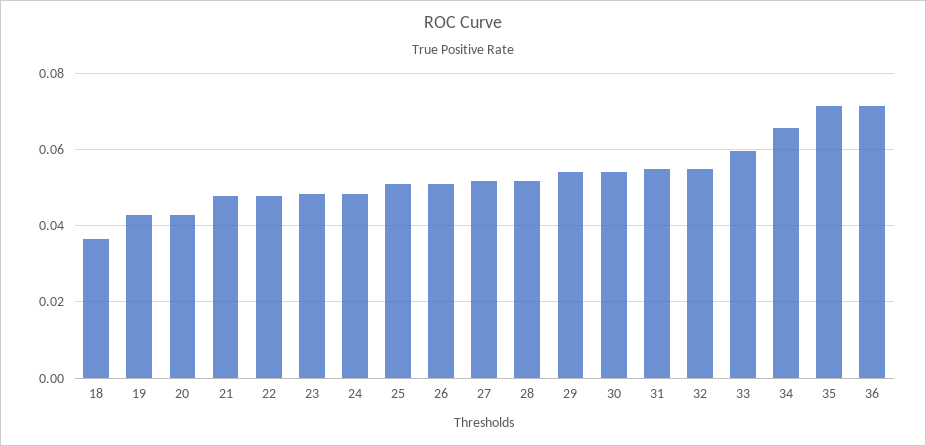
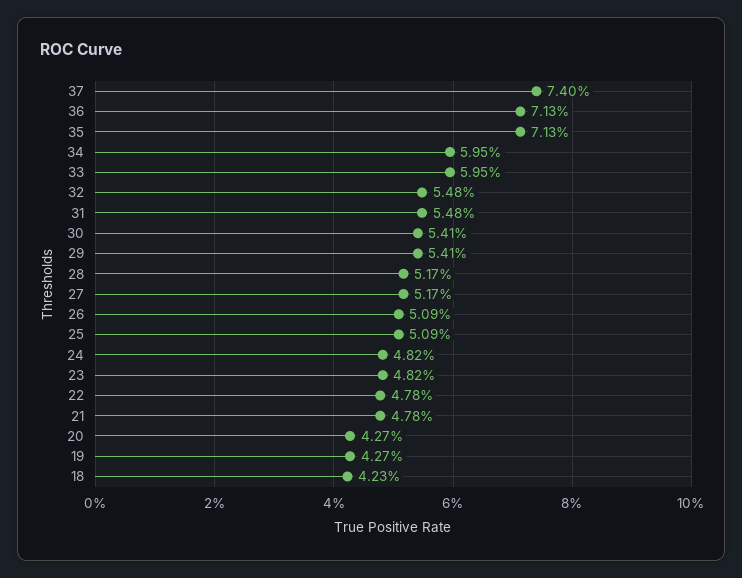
18: 0.036 -> 0.0423
34: 0.066 -> 0.0595
37: none -> 0.074

